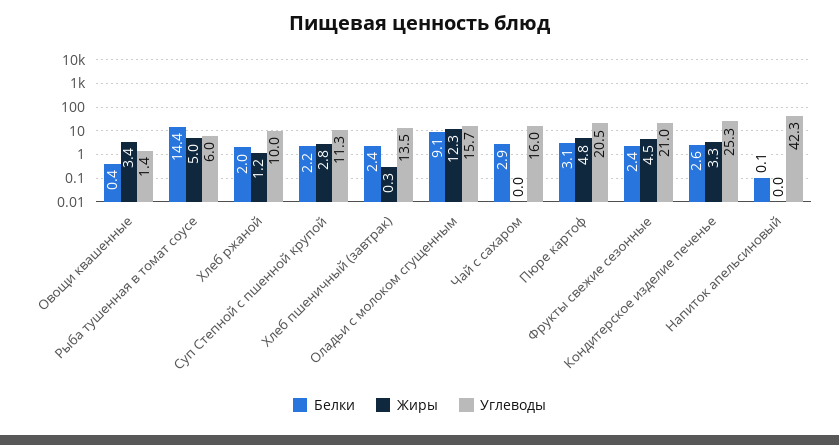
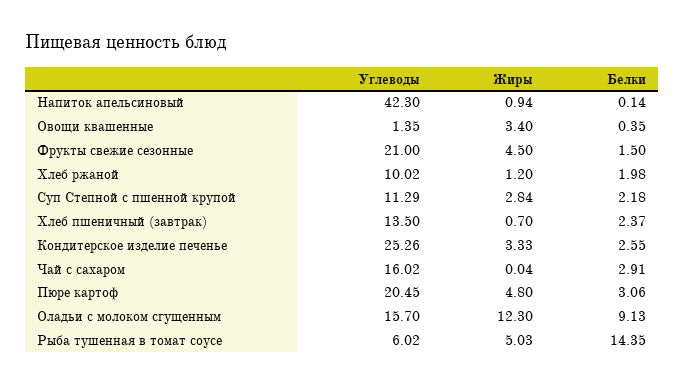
Жиры, Хлеб пшеничный (завтрак): 0.3 -> 0.7
Белки, Фрукты свежие сезонные: 2.4 -> 1.5
Жиры, Напиток апельсиновый: 0 -> 0.94

